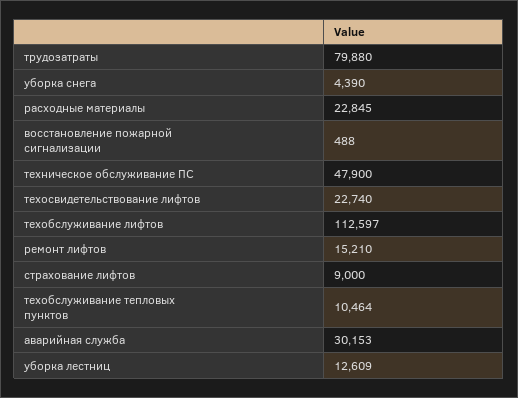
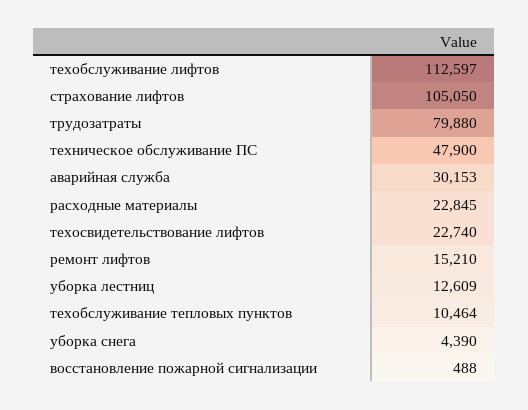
страхование лифтов: 9000 -> 105050

